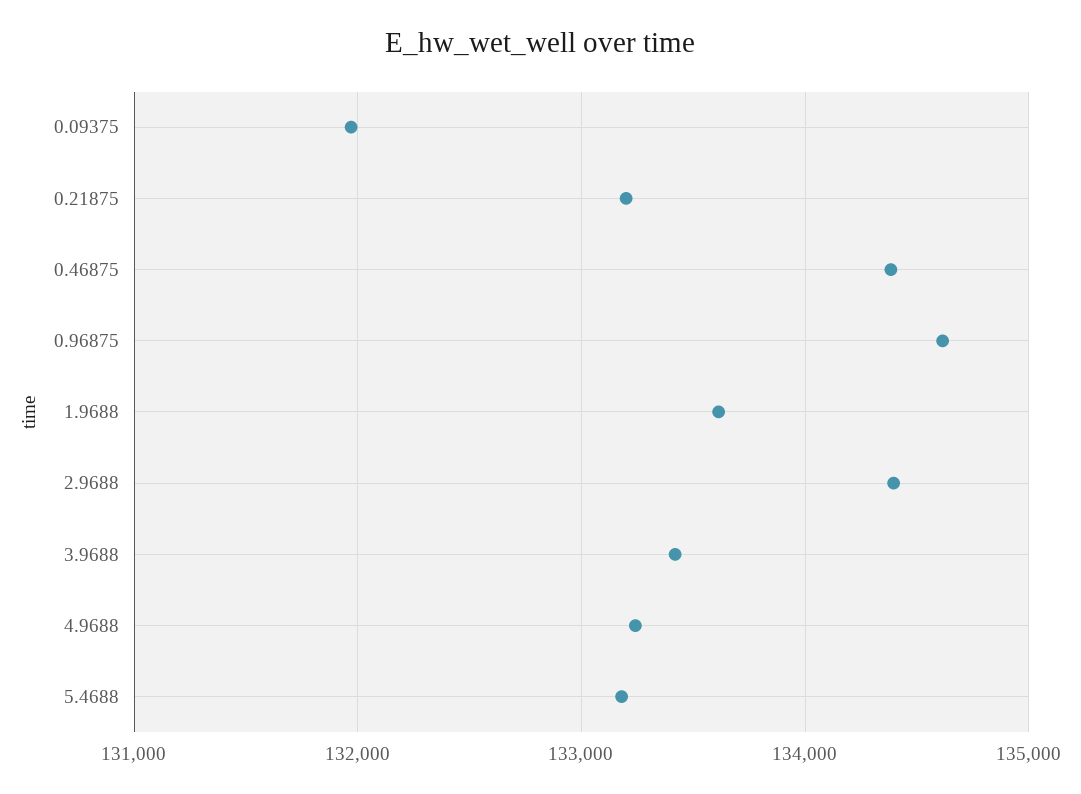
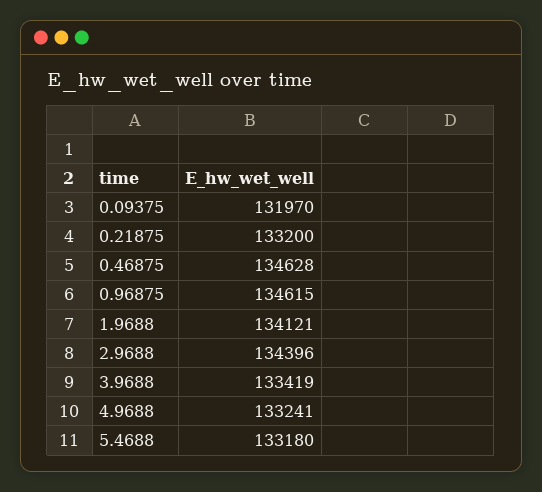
0.46875: 134400 -> 134628
1.9688: 133600 -> 134121

